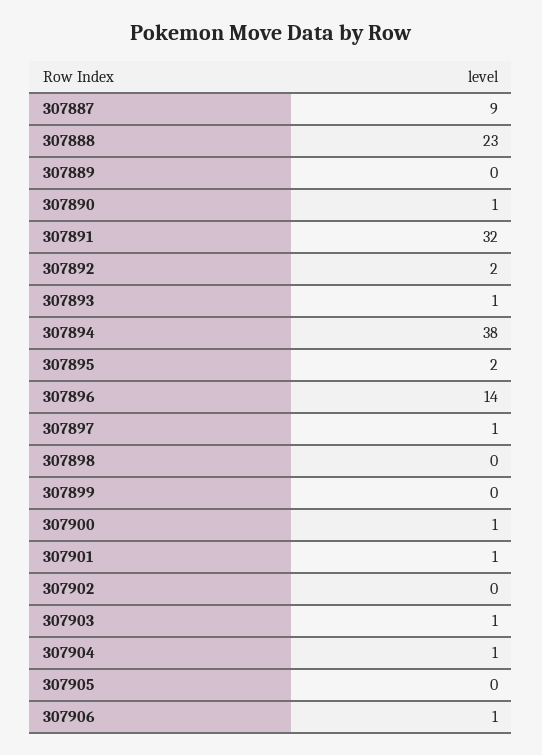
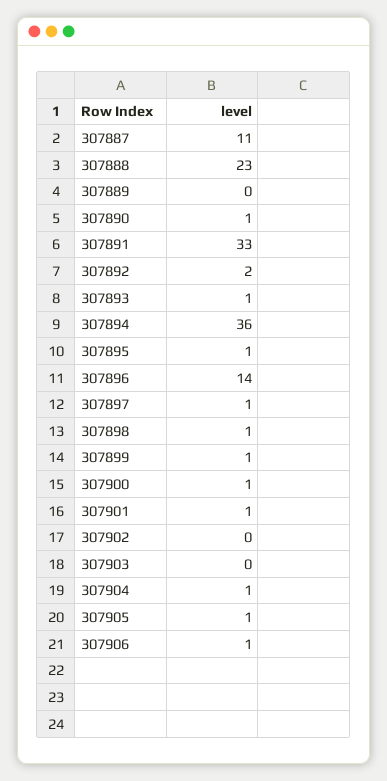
307887: 9 -> 11
307891: 32 -> 33
307894: 38 -> 36
307895: 2 -> 1
307898: 0 -> 1
307899: 0 -> 1
307903: 1 -> 0
307905: 0 -> 1

